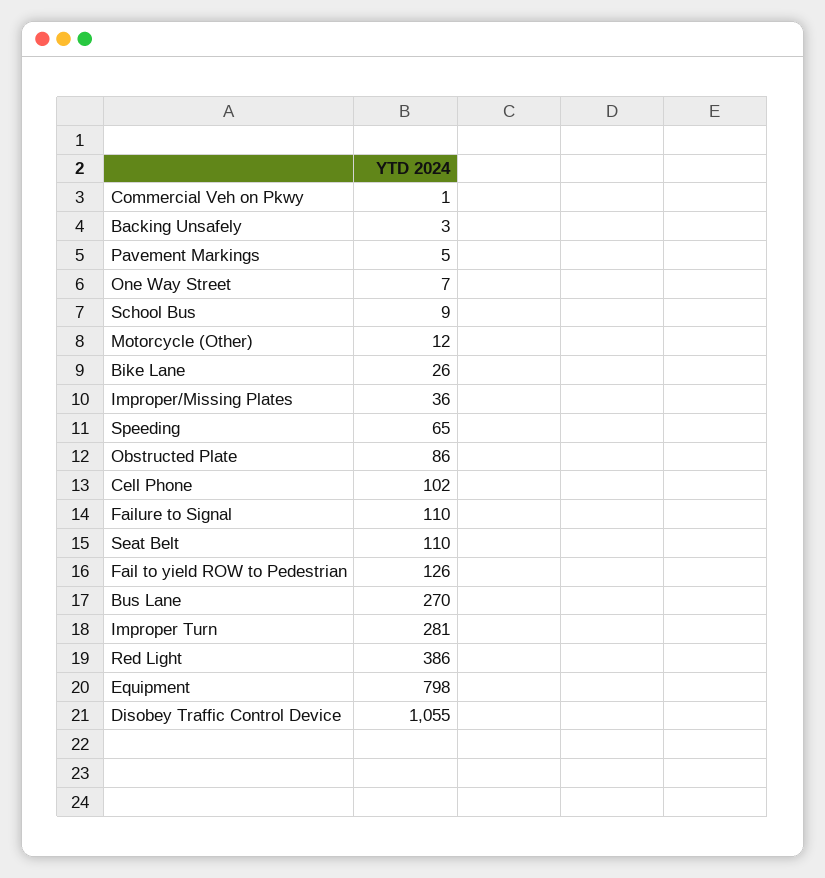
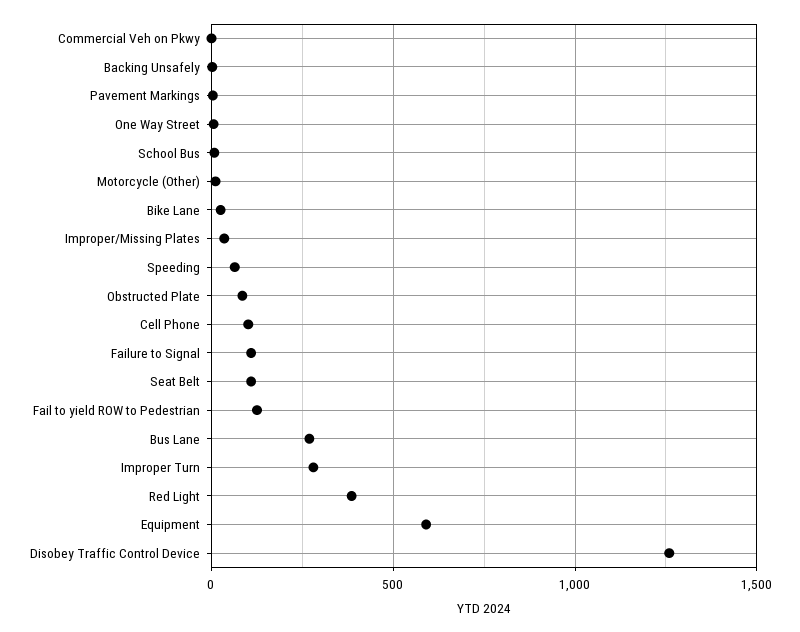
Equipment: 798 -> 600
Disobey Traffic Control Device: 1055 -> 1250

